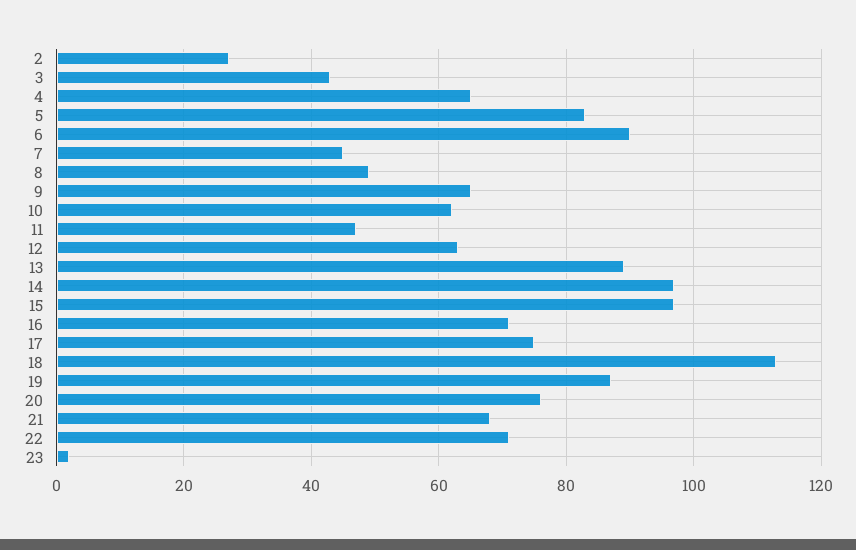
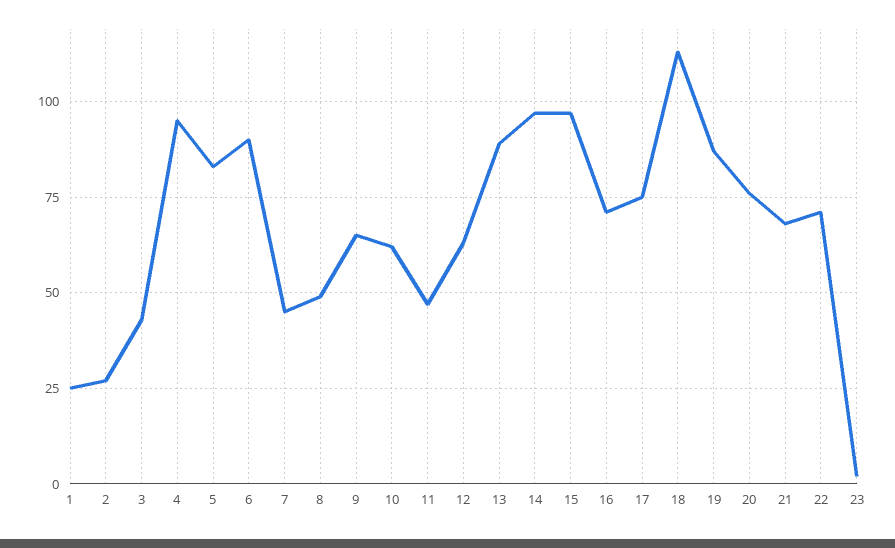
4: 65 -> 95
1: none -> 25

